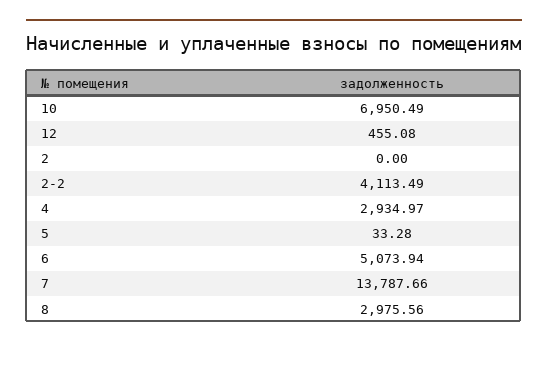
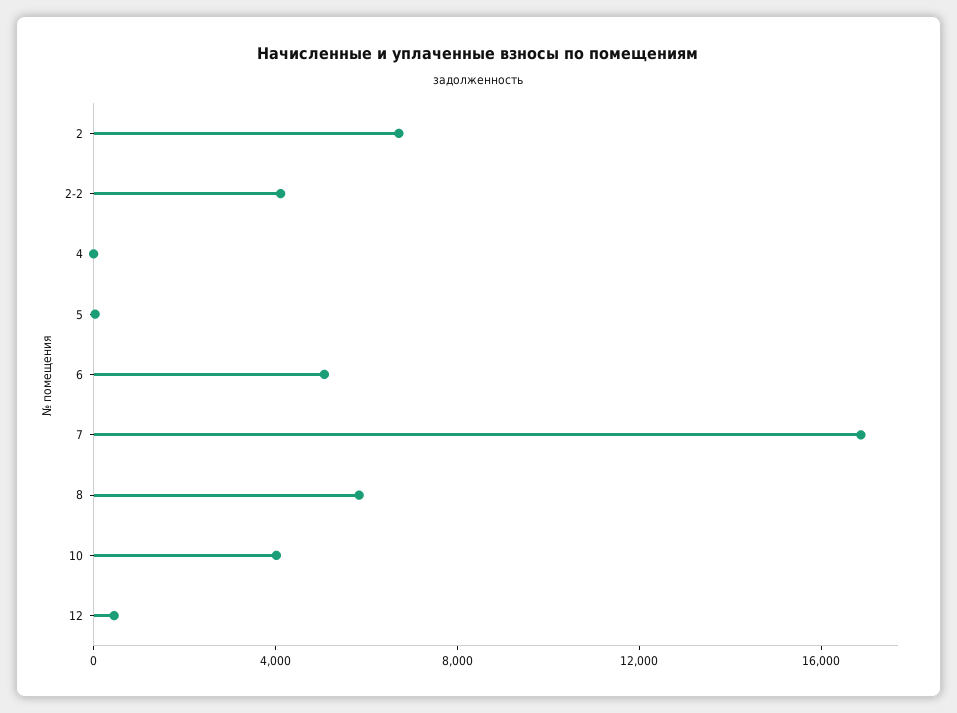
10: 6950.49 -> 4000
2: 0 -> 7000
4: 2934.97 -> 0
7: 13787.66 -> 17000
8: 2975.56 -> 6000

